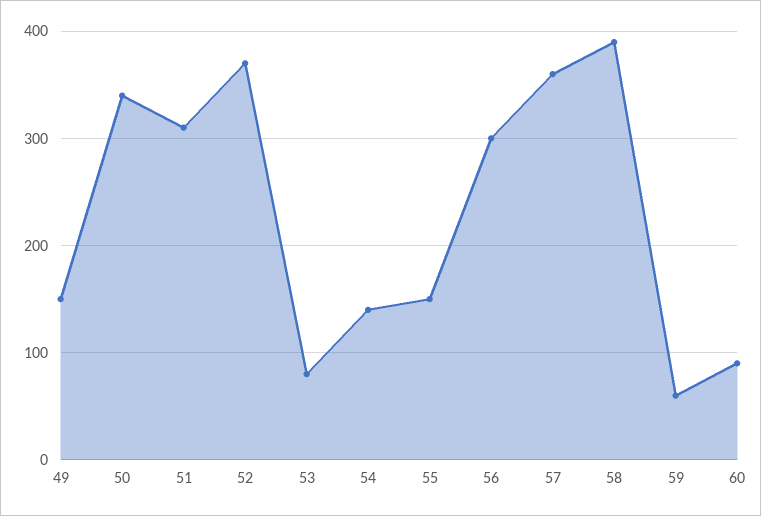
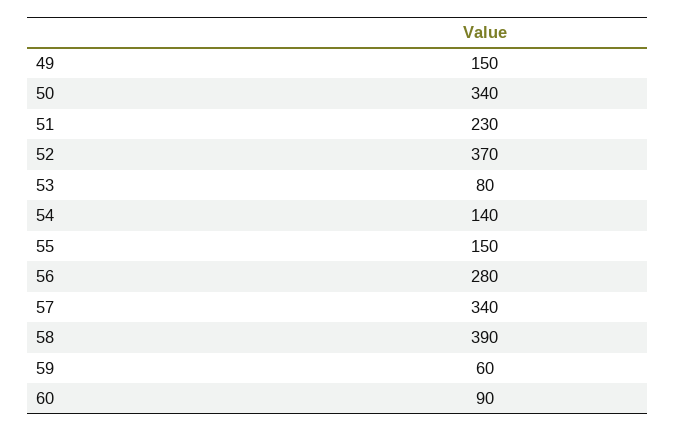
51: 310 -> 230
56: 300 -> 280
57: 360 -> 340

